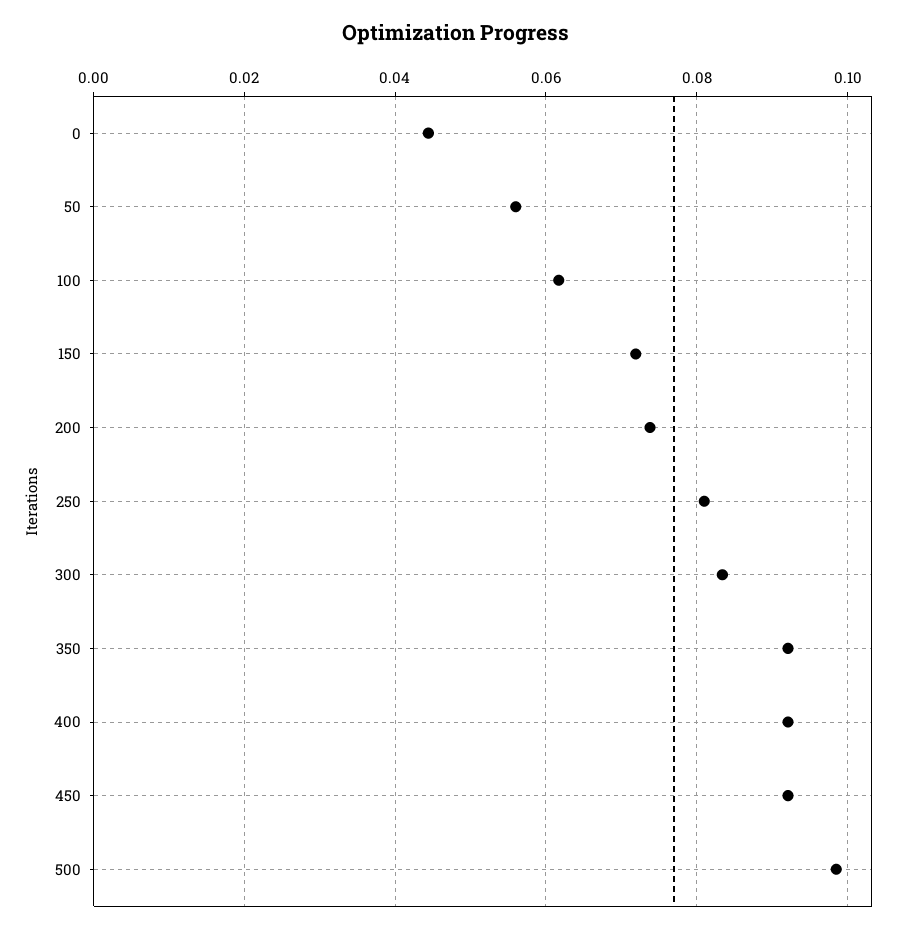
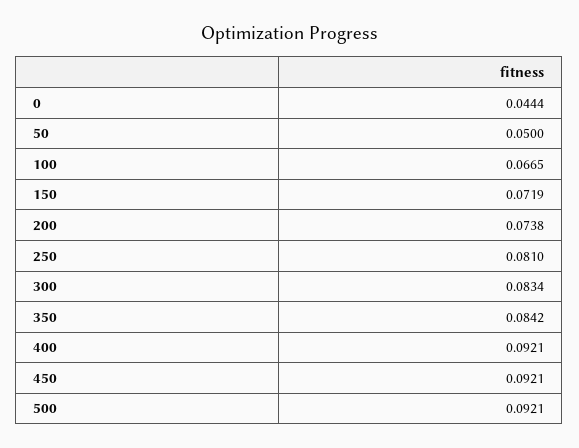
50: 0.056 -> 0.05
100: 0.062 -> 0.0665
350: 0.092 -> 0.0842
500: 0.098 -> 0.0921

